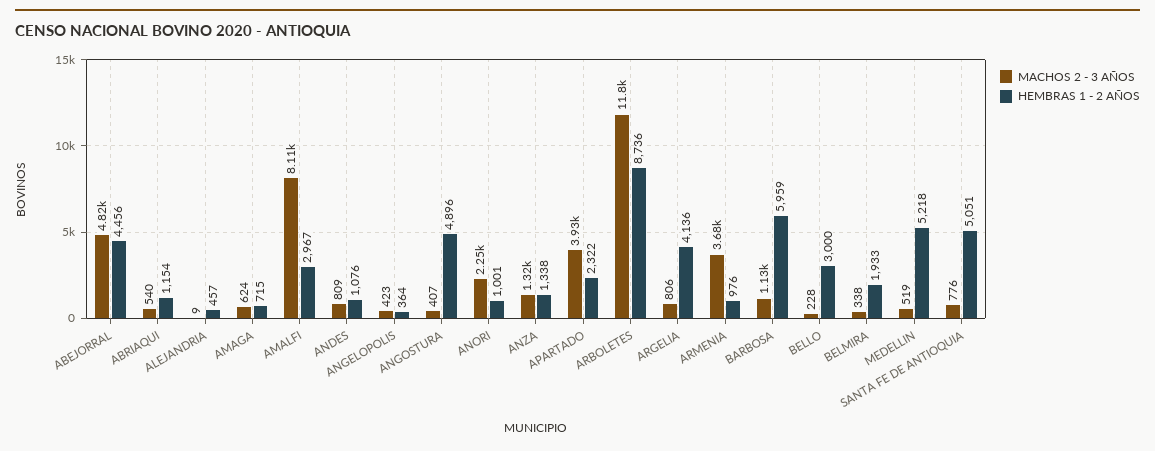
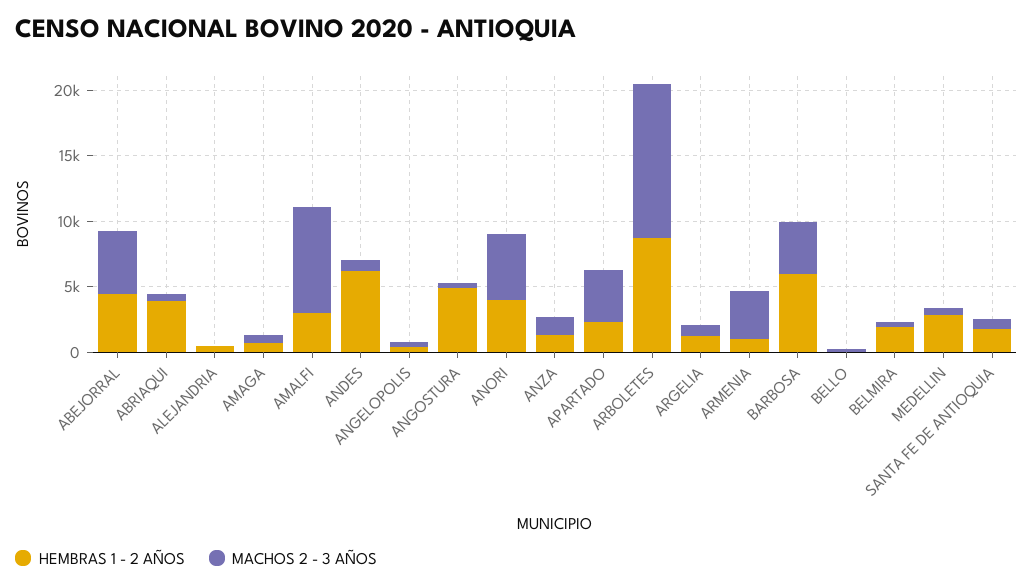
HEMBRAS 1 - 2 AÑOS, ABRIAQUI: 1154 -> 4000
HEMBRAS 1 - 2 AÑOS, ANDES: 1076 -> 6000
MACHOS 2 - 3 AÑOS, ANORI: 2250 -> 5000
HEMBRAS 1 - 2 AÑOS, ANORI: 1001 -> 4000
HEMBRAS 1 - 2 AÑOS, ARGELIA: 4136 -> 1000
MACHOS 2 - 3 AÑOS, BARBOSA: 1130 -> 4000
HEMBRAS 1 - 2 AÑOS, BELLO: 3000 -> 0
HEMBRAS 1 - 2 AÑOS, MEDELLIN: 5218 -> 3000
HEMBRAS 1 - 2 AÑOS, SANTA FE DE ANTIOQUIA: 5051 -> 2000

